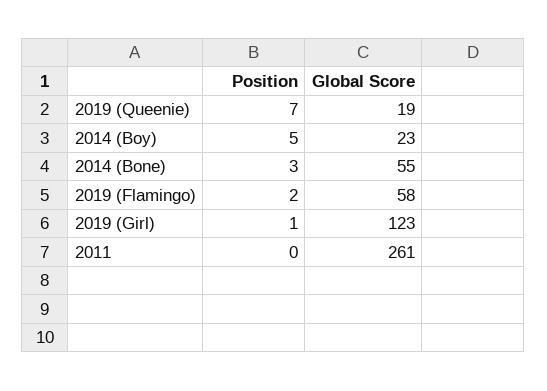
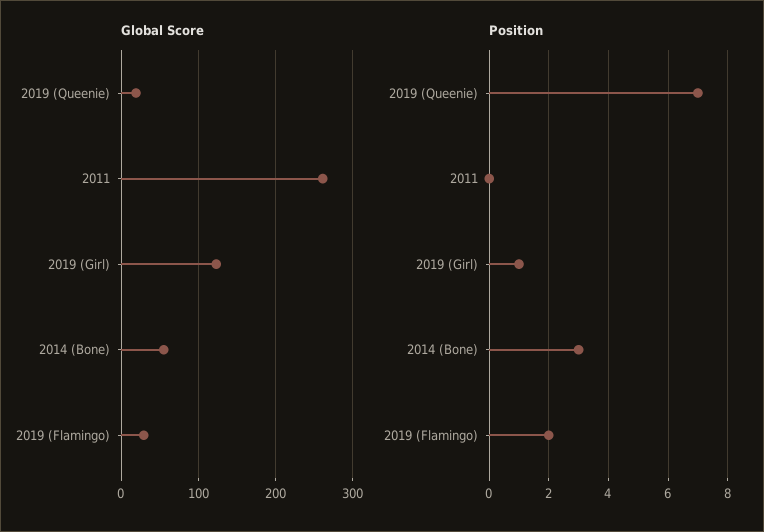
Position, 2014 (Boy): 5 -> none
Global Score, 2014 (Boy): 23 -> none
Global Score, 2019 (Flamingo): 58 -> 30

